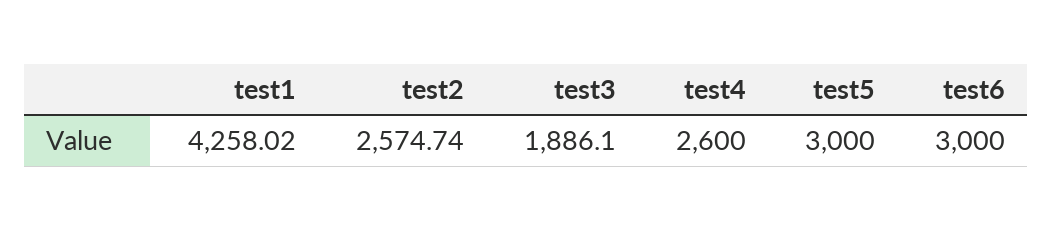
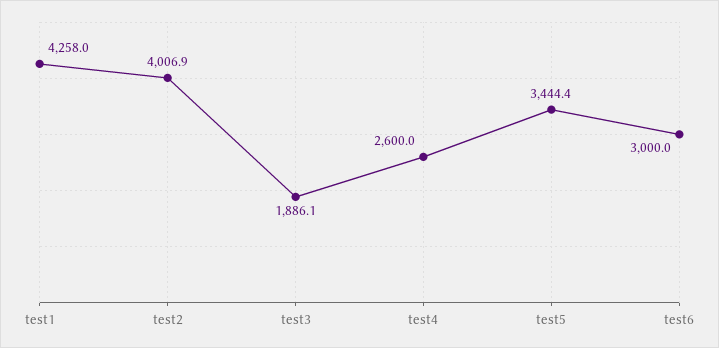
test2: 2574.74 -> 4006.9
test5: 3000 -> 3444.4

